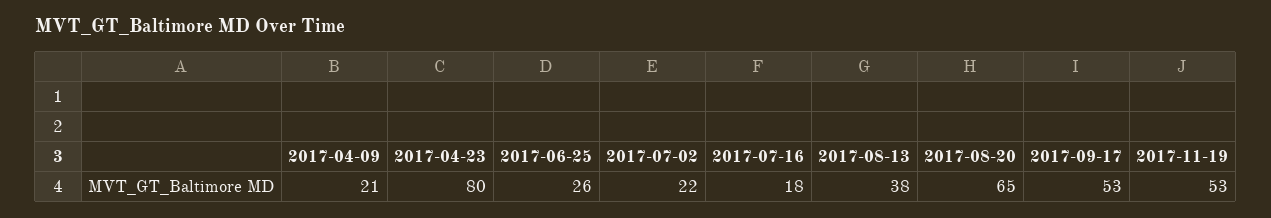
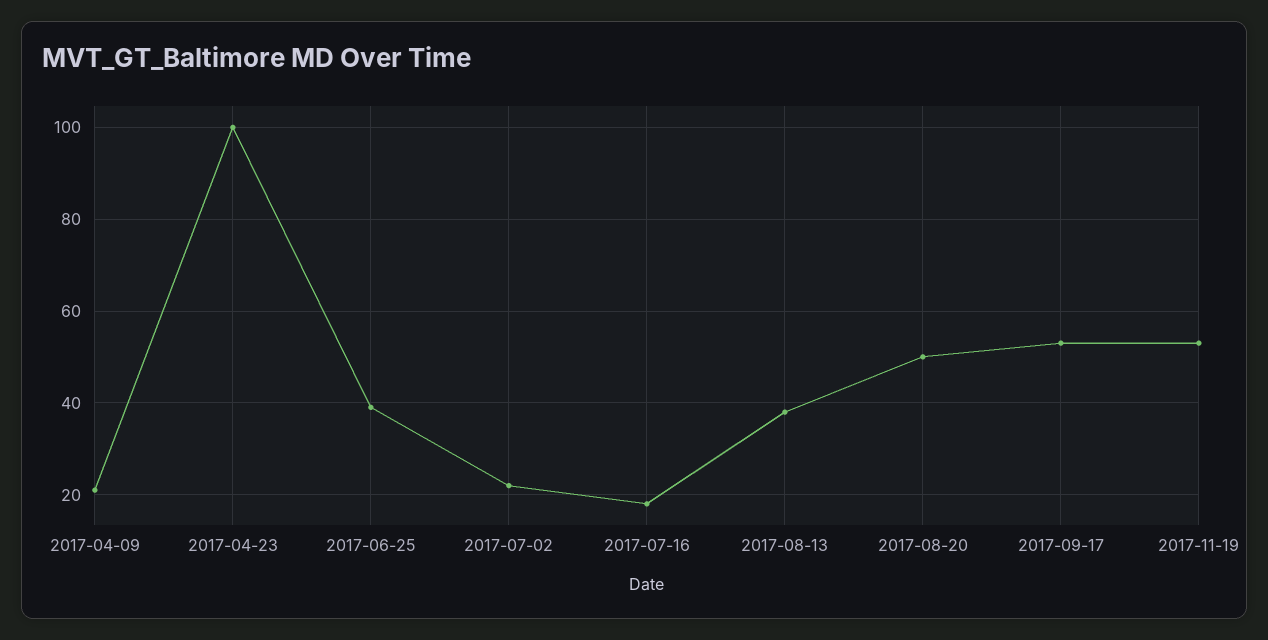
2017-04-23: 80 -> 100
2017-06-25: 26 -> 40
2017-08-20: 65 -> 50

